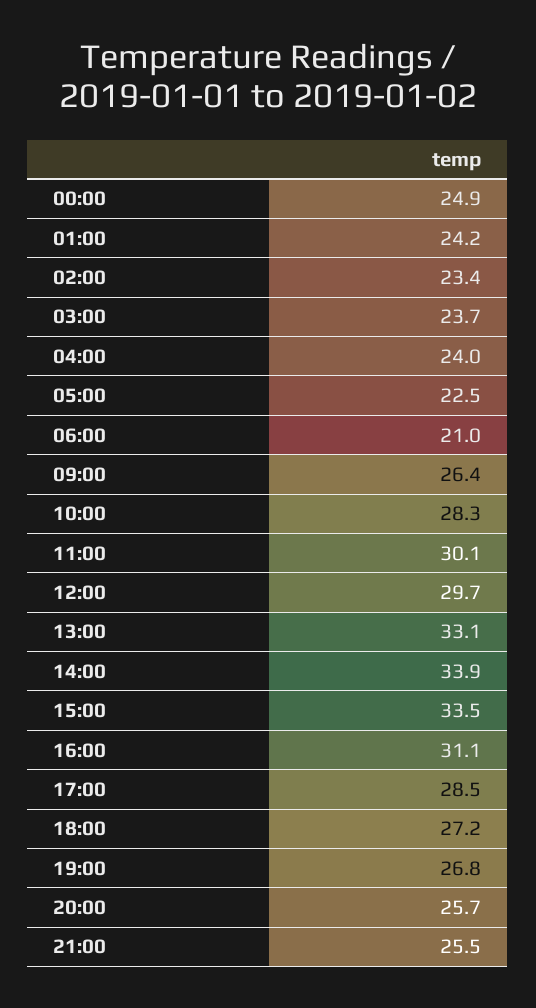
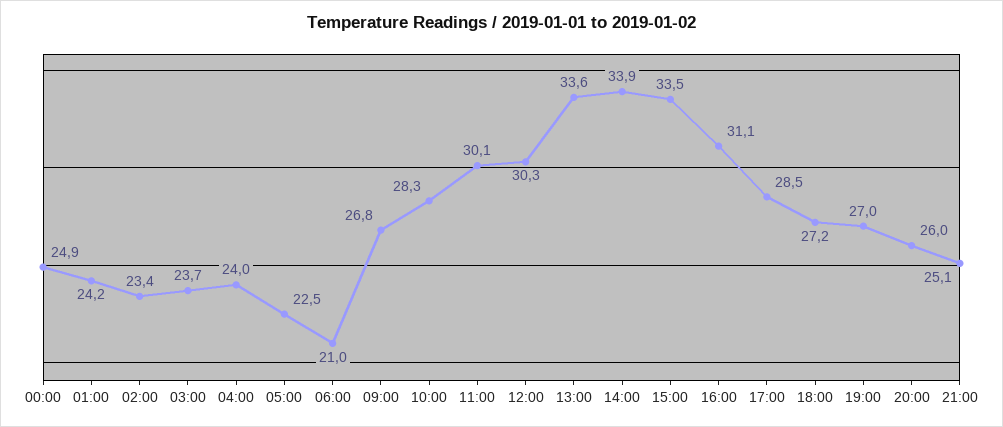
09:00: 26.4 -> 26.8
12:00: 29.7 -> 30.3
13:00: 33.1 -> 33.6
19:00: 26.8 -> 27
20:00: 25.7 -> 26
21:00: 25.5 -> 25.1

